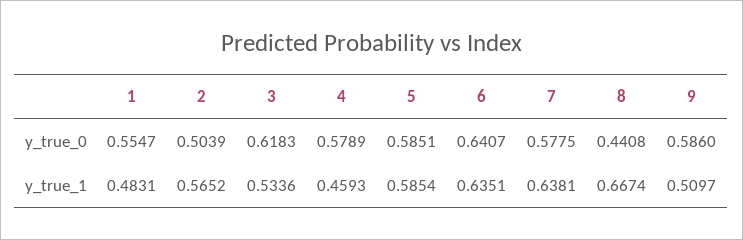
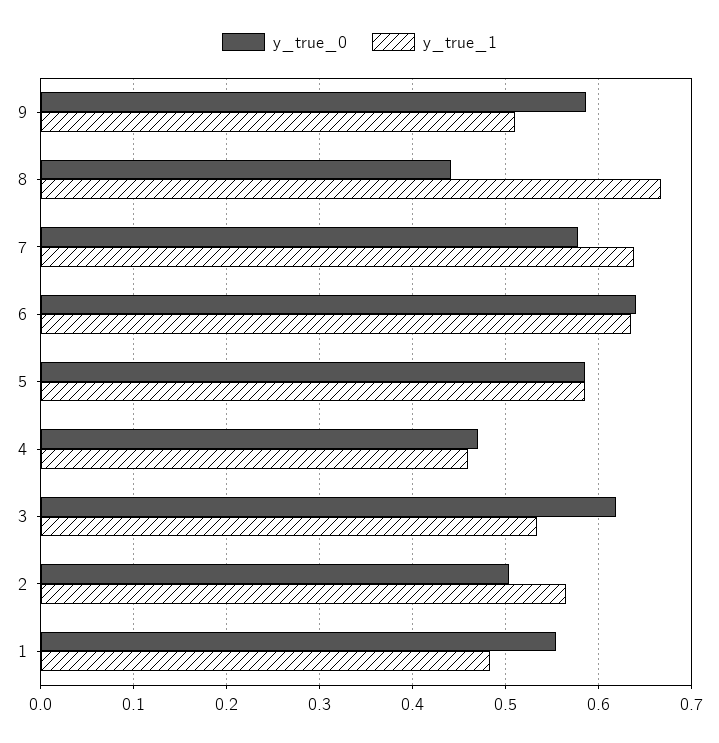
y_true_0, 4: 0.5789 -> 0.47

